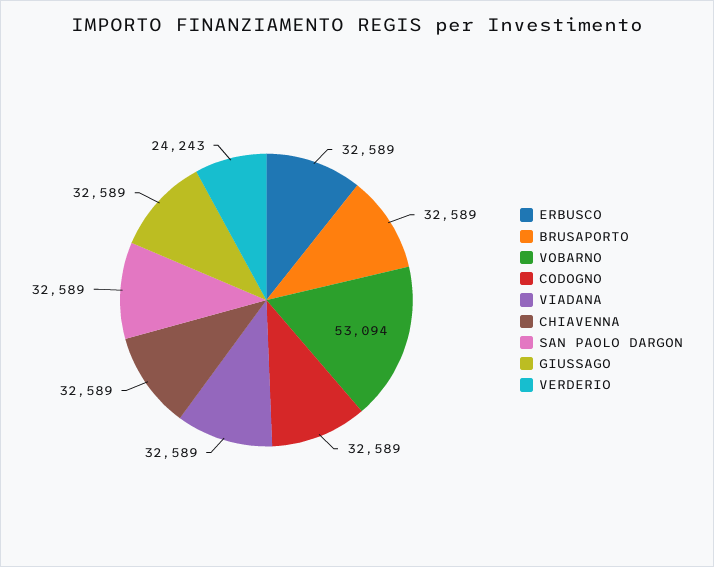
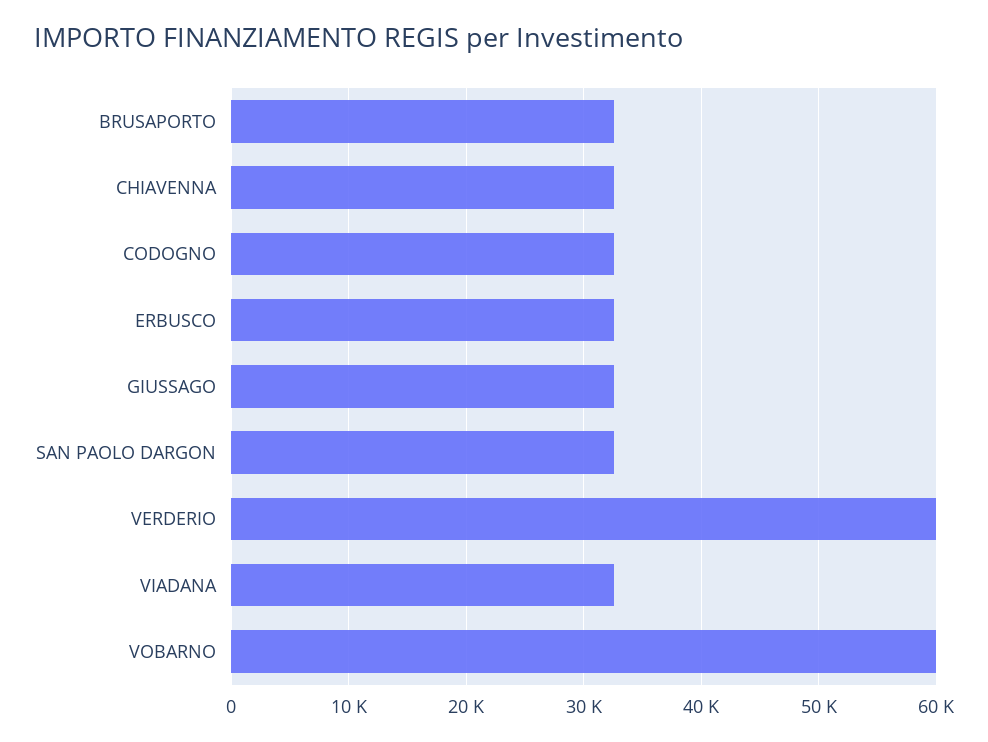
VOBARNO: 53094 -> 60000
VERDERIO: 24243 -> 60000

